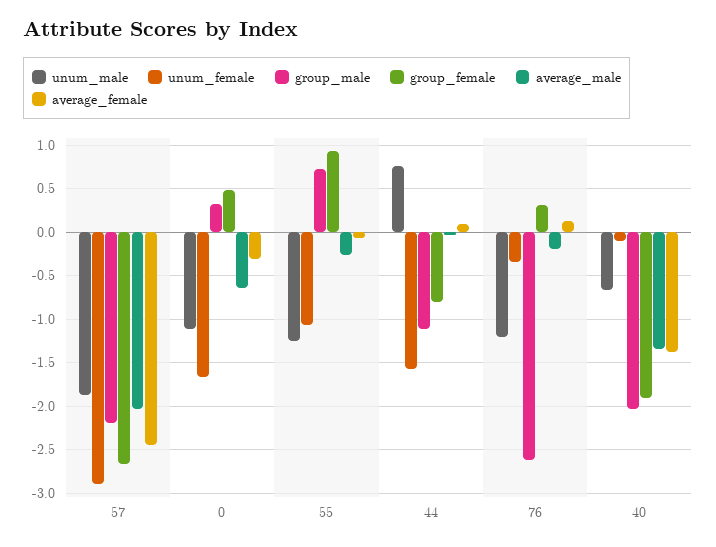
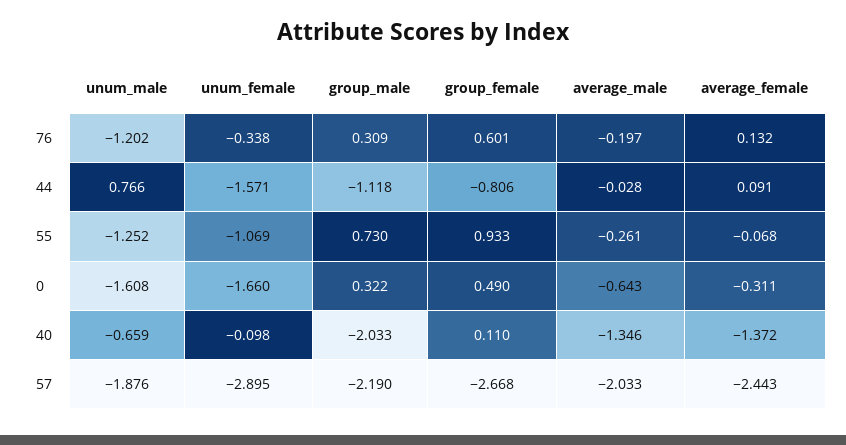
unum_male, 0: -1.1 -> -1.608
group_male, 76: -2.6 -> 0.309
group_female, 76: 0.3 -> 0.601
group_female, 40: -1.9 -> 0.11

